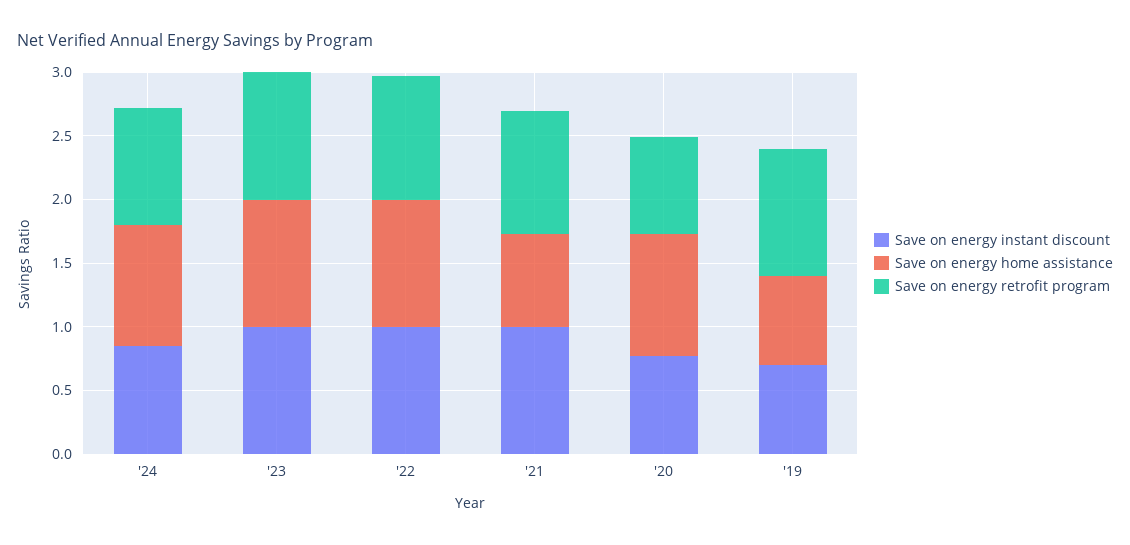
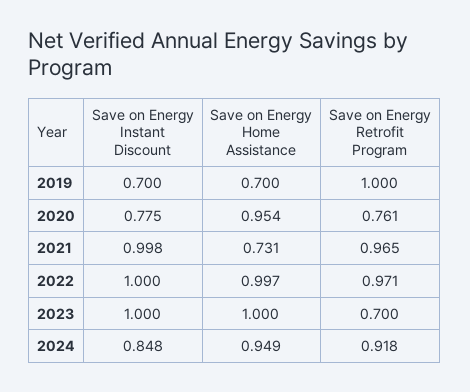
Save on energy retrofit program, '23: 1 -> 0.7

